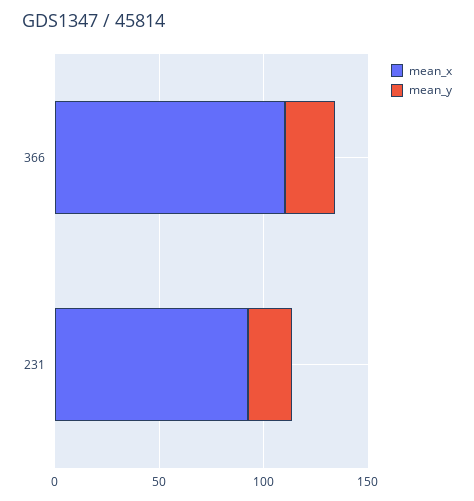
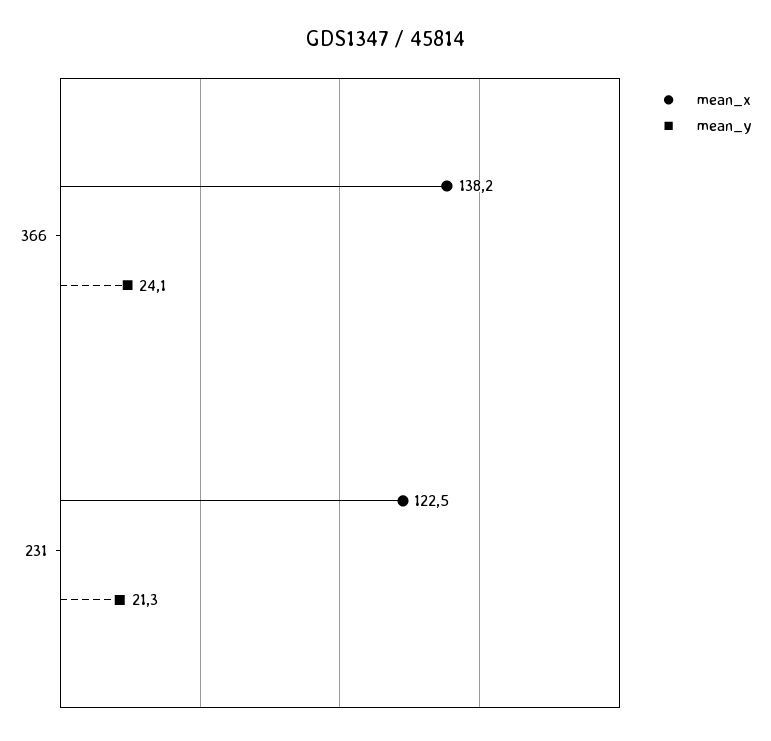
mean_x, 366: 110 -> 138.2
mean_x, 231: 90 -> 122.5

